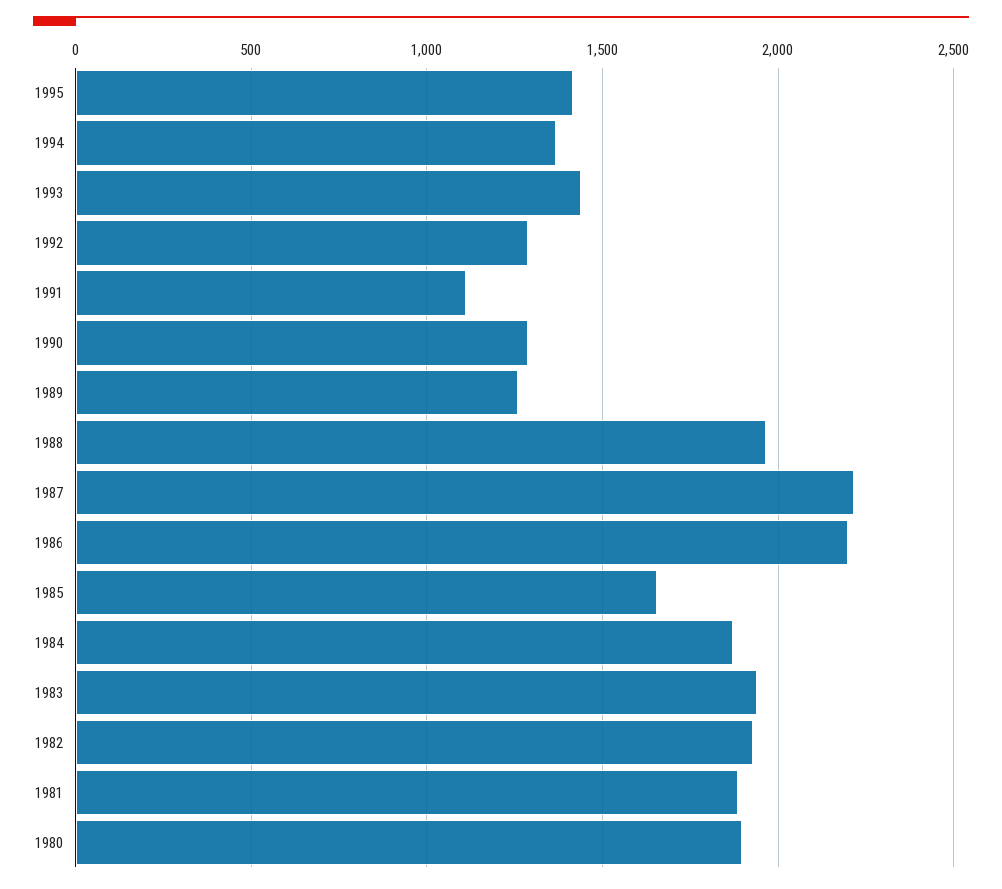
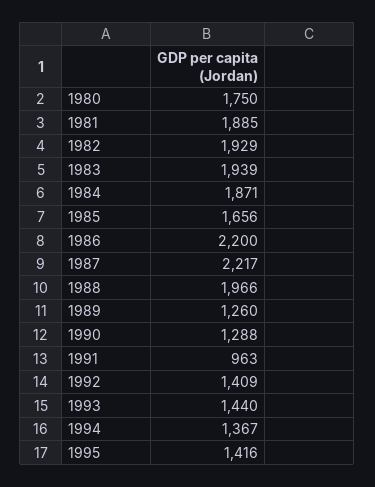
1992: 1300 -> 1409
1991: 1100 -> 963
1980: 1900 -> 1750

